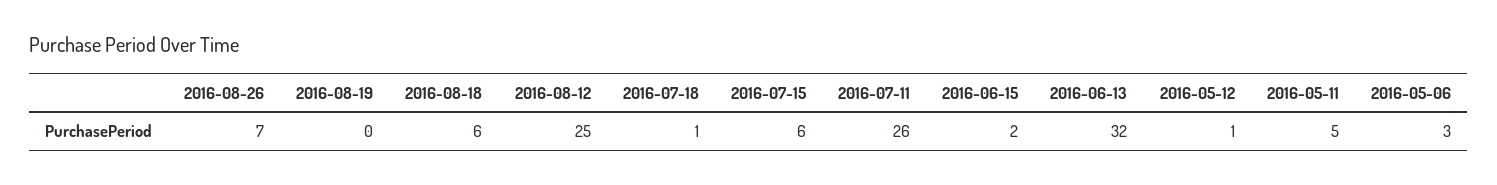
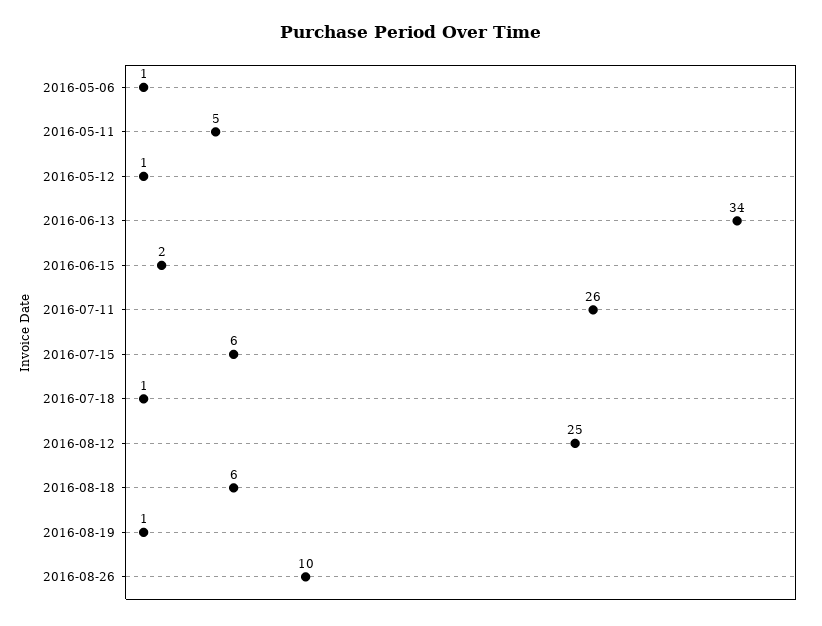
2016-08-26: 7 -> 10
2016-08-19: 0 -> 1
2016-06-13: 32 -> 34
2016-05-06: 3 -> 1

